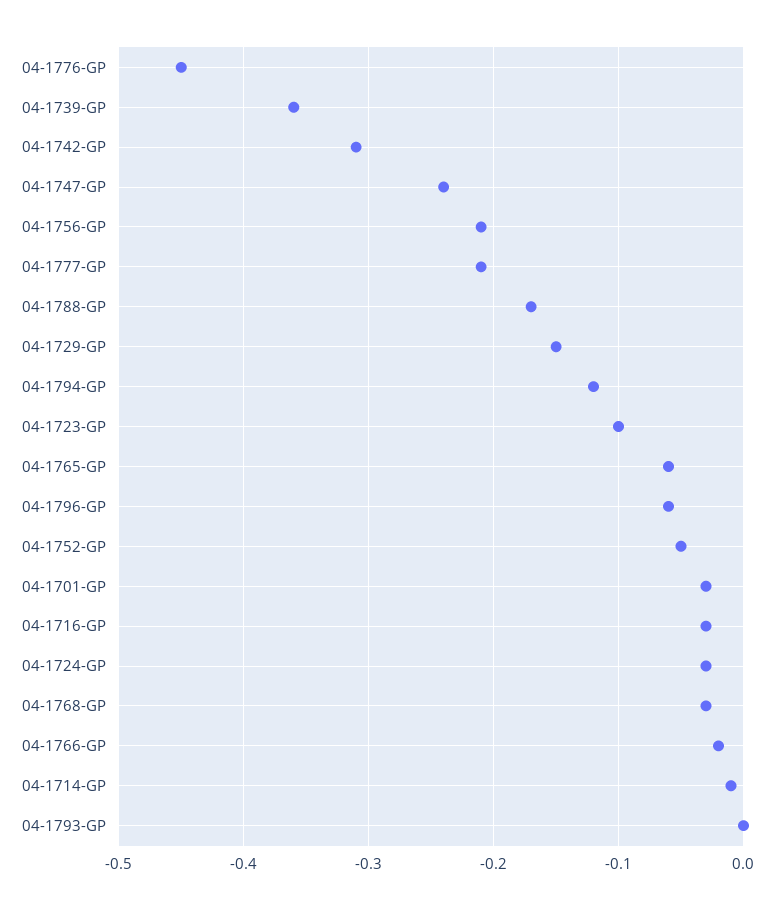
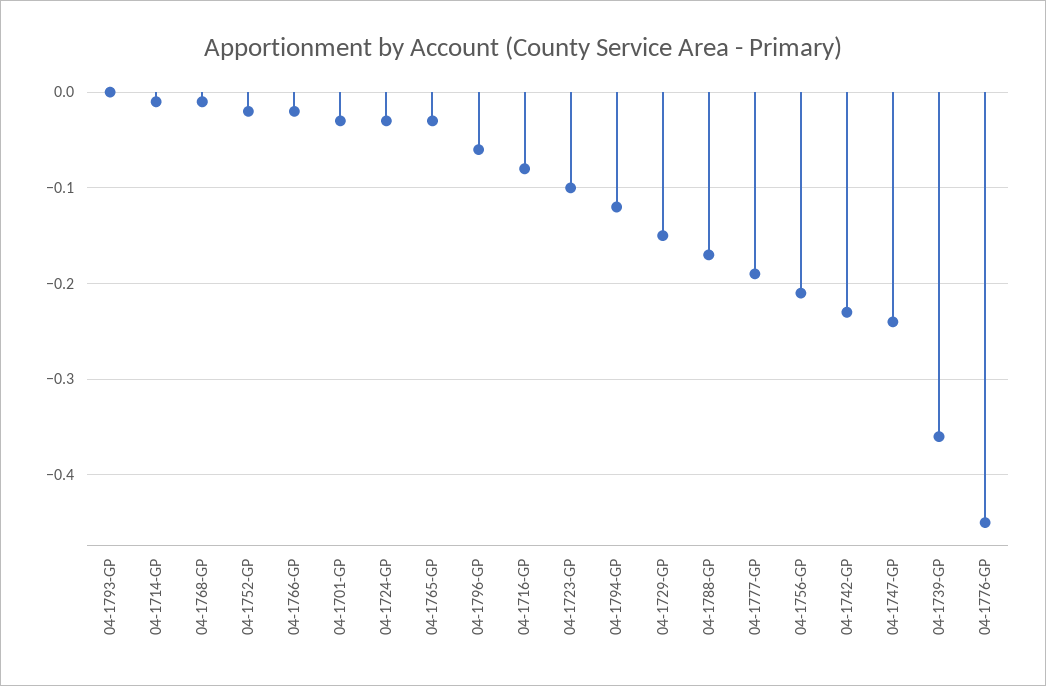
04-1742-GP: -0.31 -> -0.23
04-1777-GP: -0.21 -> -0.19
04-1765-GP: -0.06 -> -0.03
04-1752-GP: -0.05 -> -0.02
04-1716-GP: -0.03 -> -0.08
04-1768-GP: -0.03 -> -0.01

